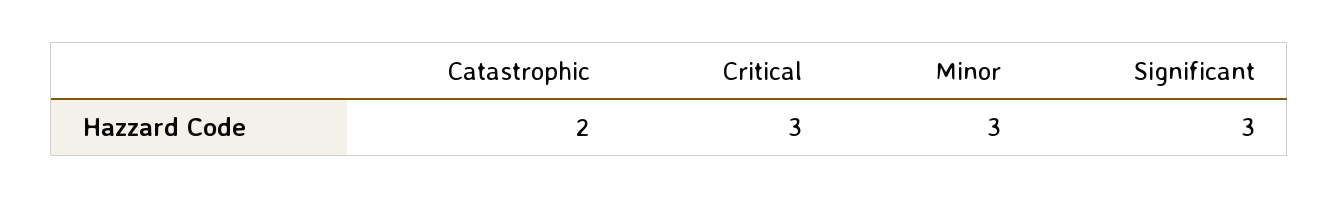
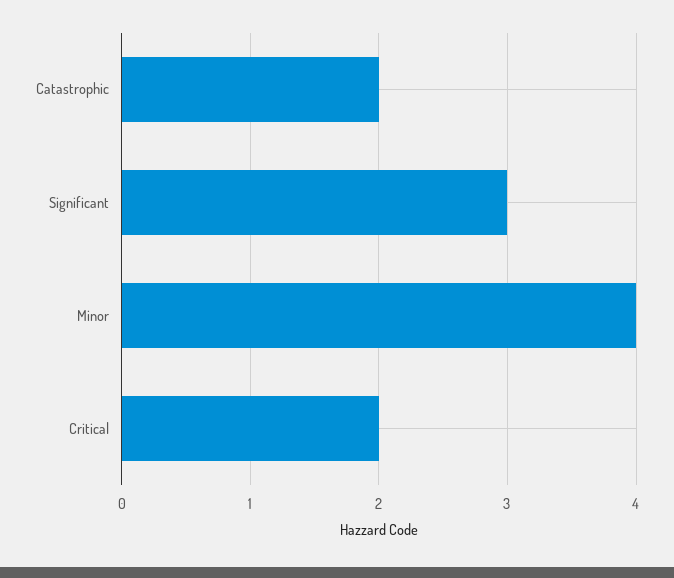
Critical: 3 -> 2
Minor: 3 -> 4

